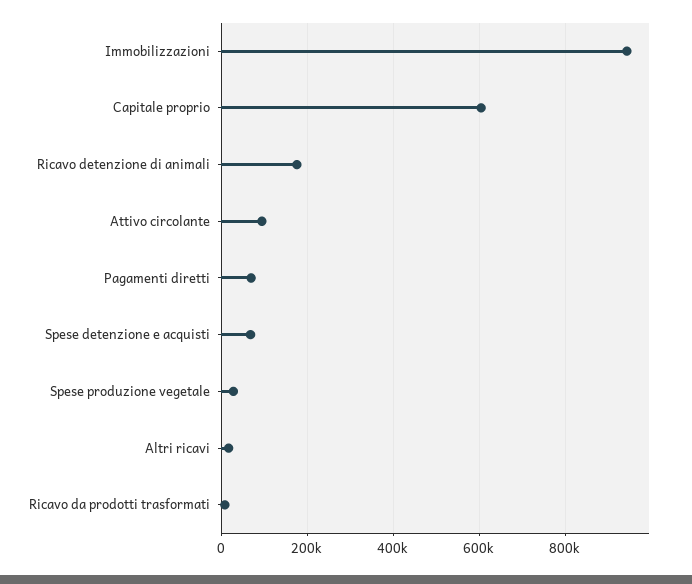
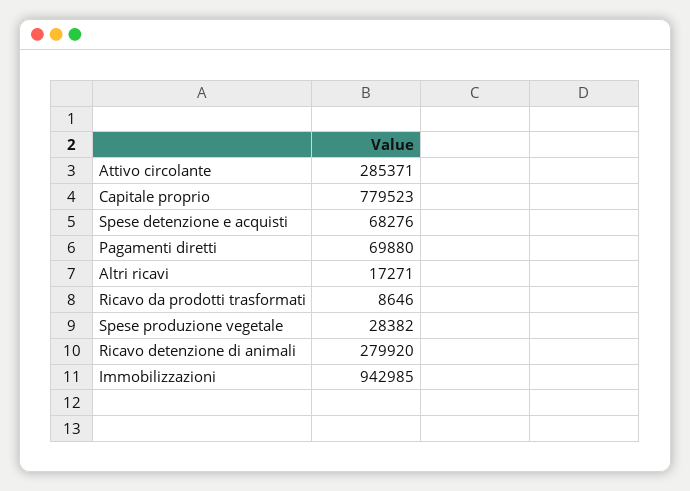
Capitale proprio: 600000 -> 779523
Ricavo detenzione di animali: 180000 -> 279920
Attivo circolante: 100000 -> 285371

